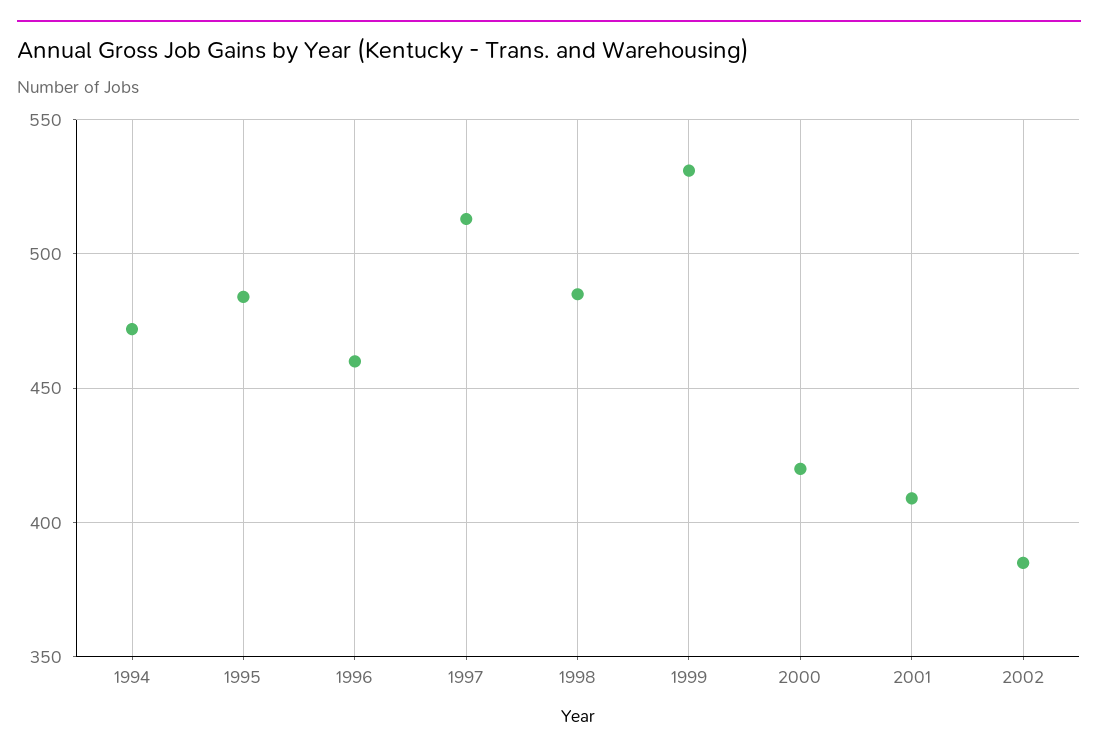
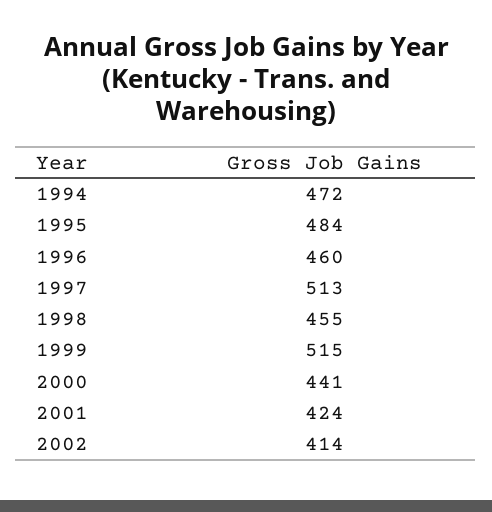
1998: 485 -> 455
1999: 530 -> 515
2000: 420 -> 441
2001: 410 -> 424
2002: 385 -> 414

